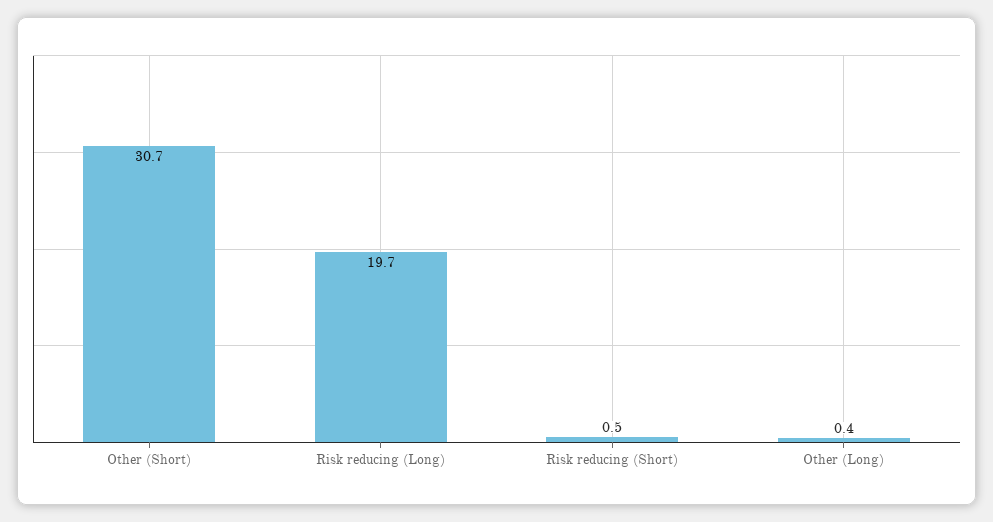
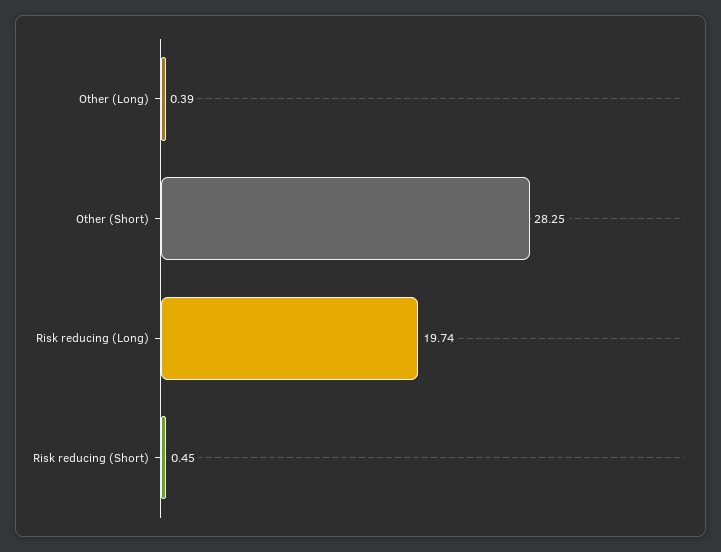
Other (Short): 30.7 -> 28.25

